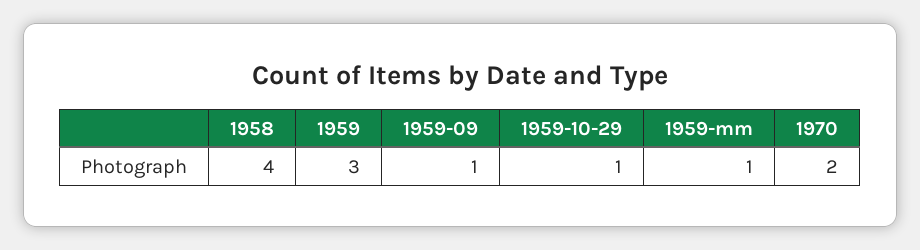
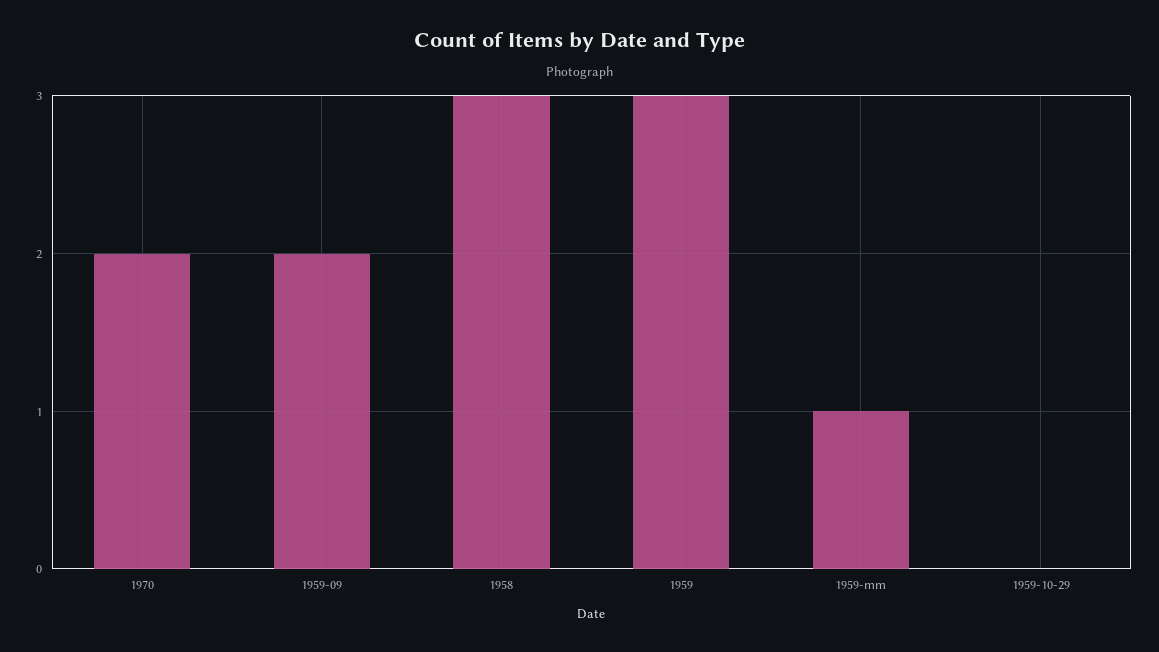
1958: 4 -> 3
1959-09: 1 -> 2
1959-10-29: 1 -> 0

